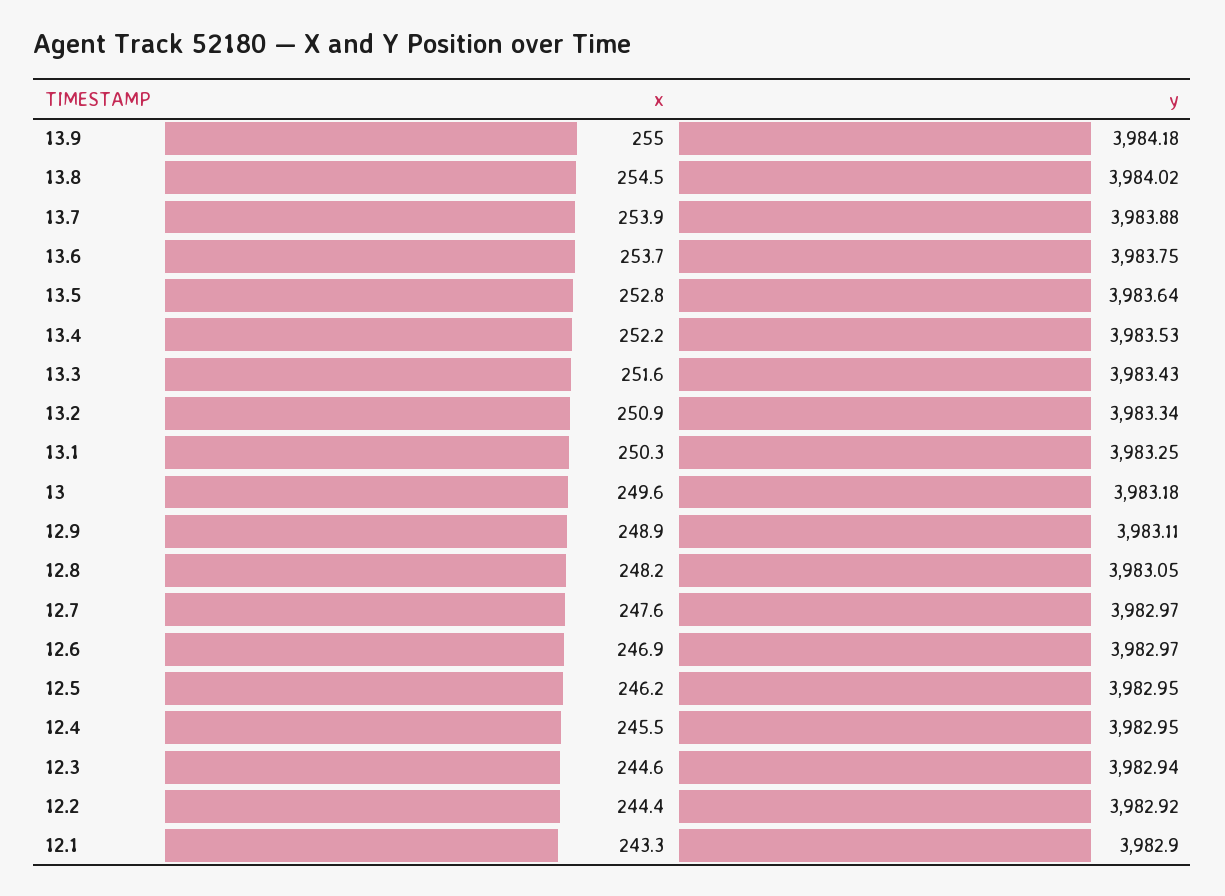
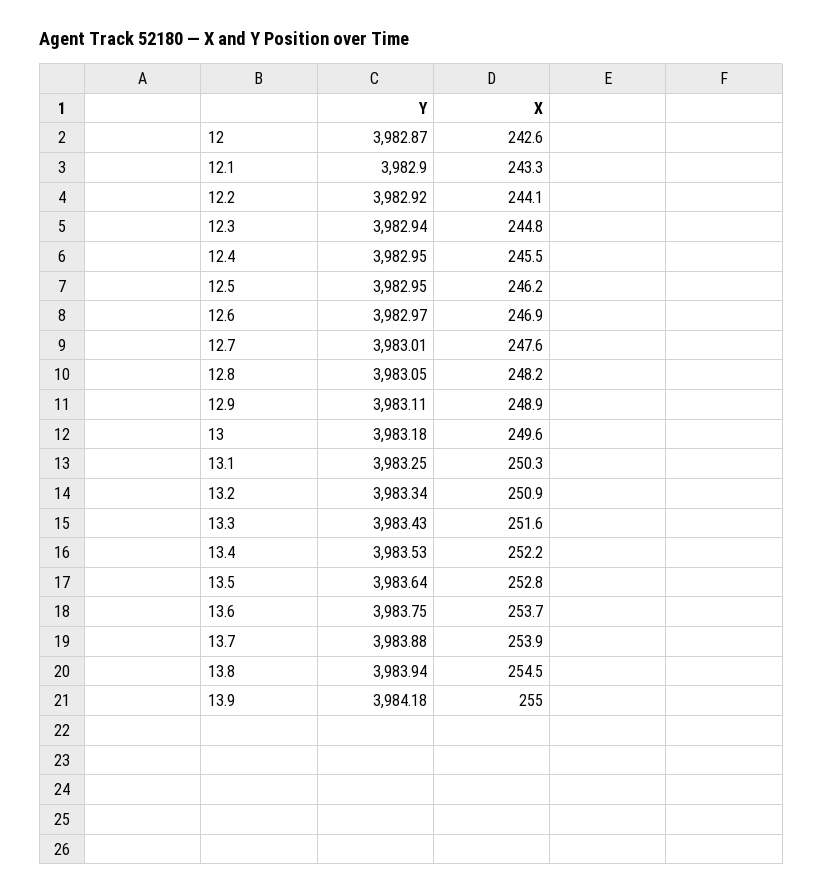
y, 13.8: 3984.02 -> 3983.94
y, 12.7: 3982.97 -> 3983.01
x, 12.3: 244.6 -> 244.8
x, 12.2: 244.4 -> 244.1
y, 12: none -> 3982.87
x, 12: none -> 242.6

